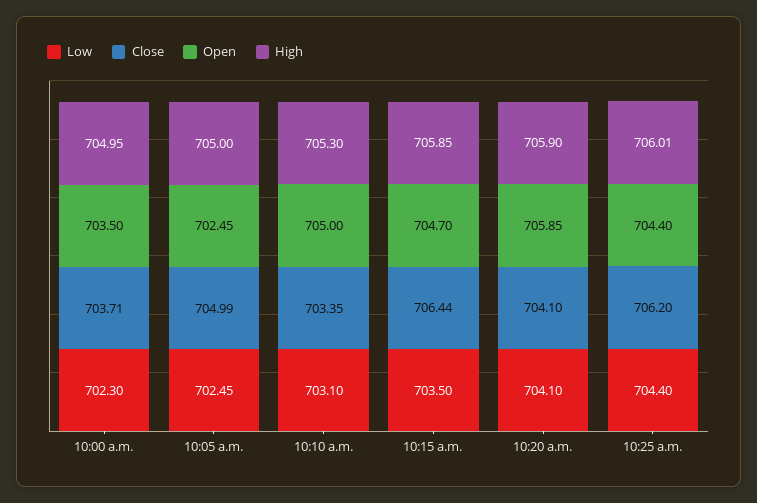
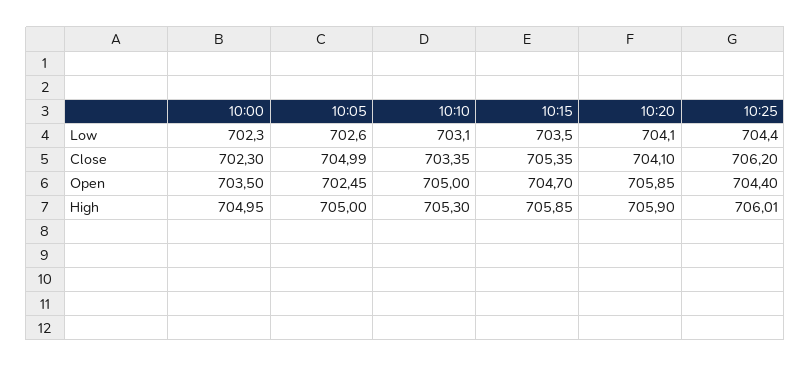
Close, 10:00 a.m.: 703.71 -> 702.3
Low, 10:05 a.m.: 702.45 -> 702.6
Close, 10:15 a.m.: 706.44 -> 705.35

